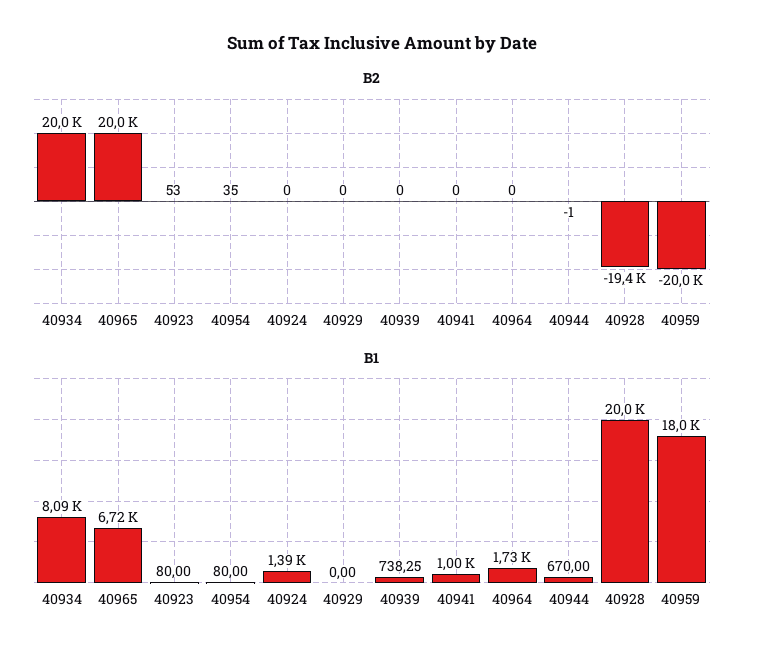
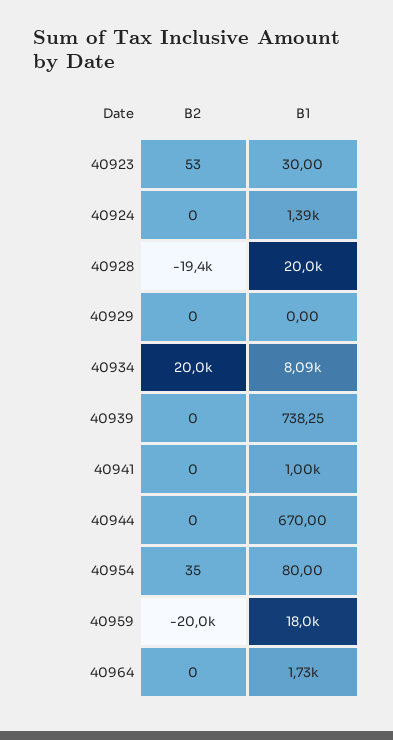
B2, 40965: 20000 -> none
B2, 40944: -1 -> 0
B1, 40965: 6720 -> none
B1, 40923: 80 -> 30

